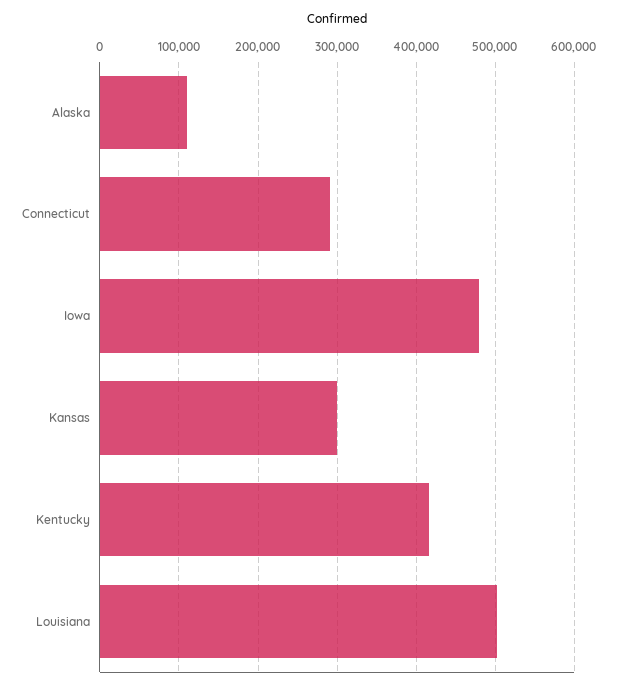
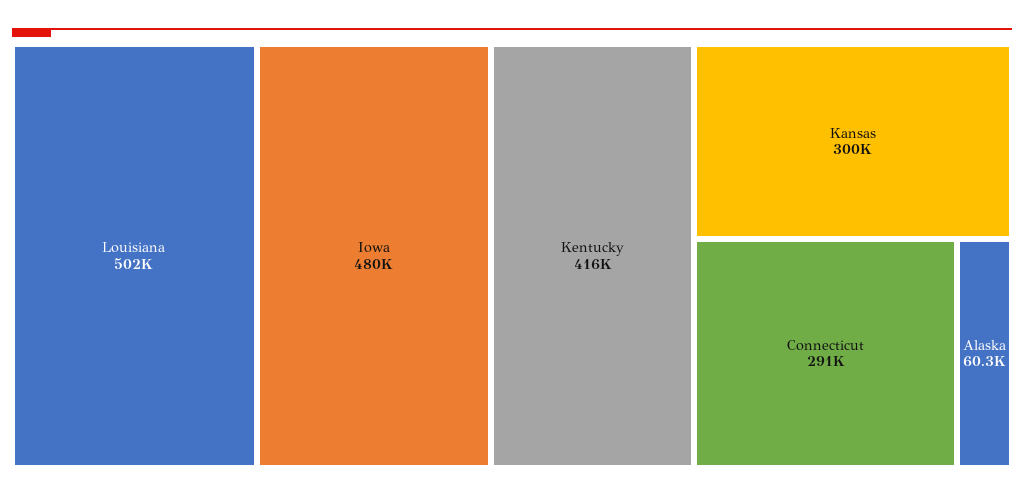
Alaska: 110000 -> 60300

